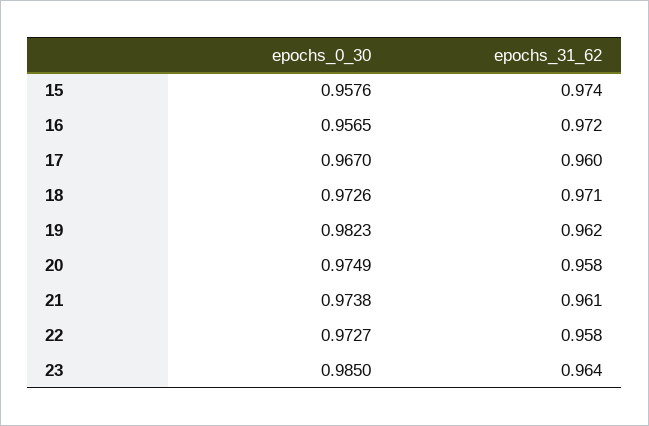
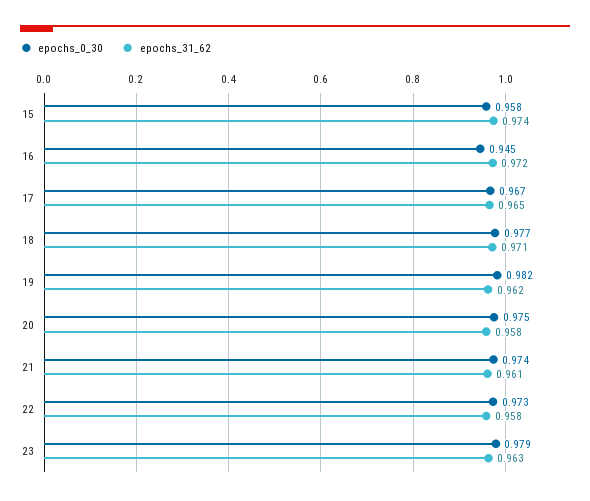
epochs_0_30, 16: 0.9565 -> 0.945
epochs_31_62, 17: 0.96 -> 0.965
epochs_0_30, 18: 0.9726 -> 0.977
epochs_0_30, 23: 0.985 -> 0.979
epochs_31_62, 23: 0.964 -> 0.963

